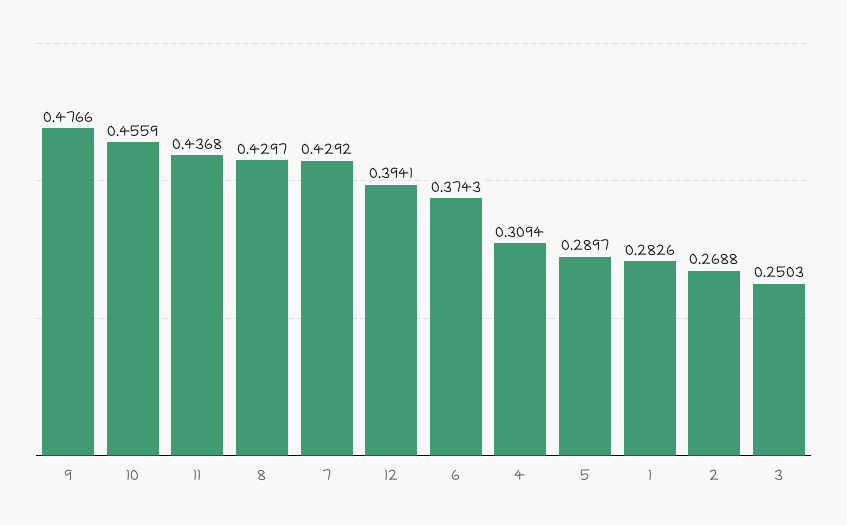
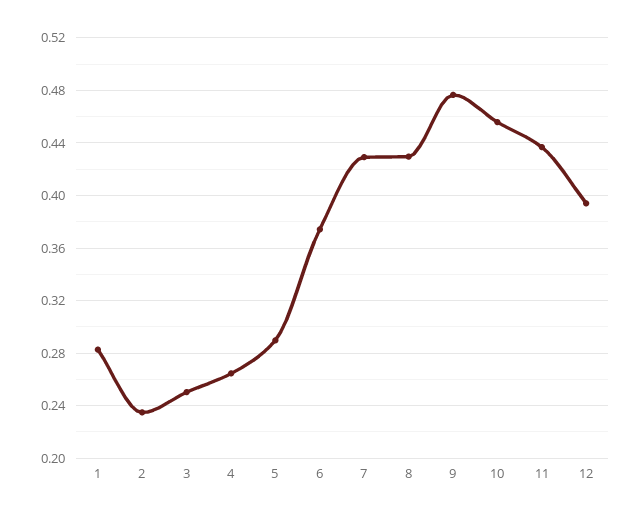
4: 0.3094 -> 0.265
2: 0.2688 -> 0.235

